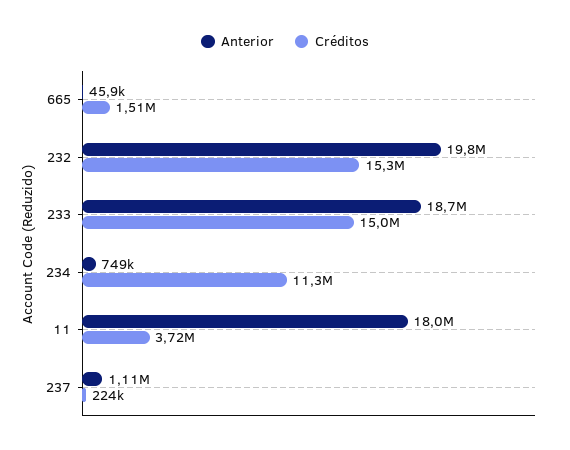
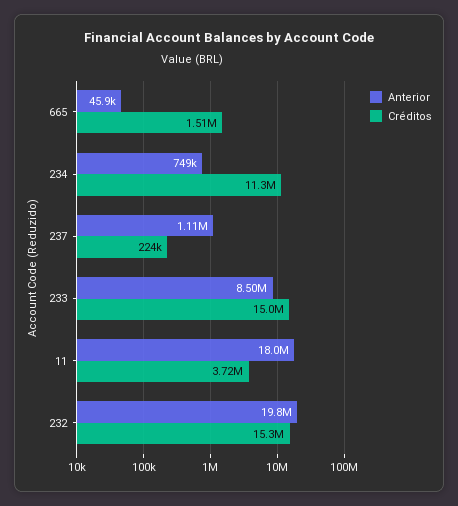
Anterior, 233: 18700000 -> 8500000

